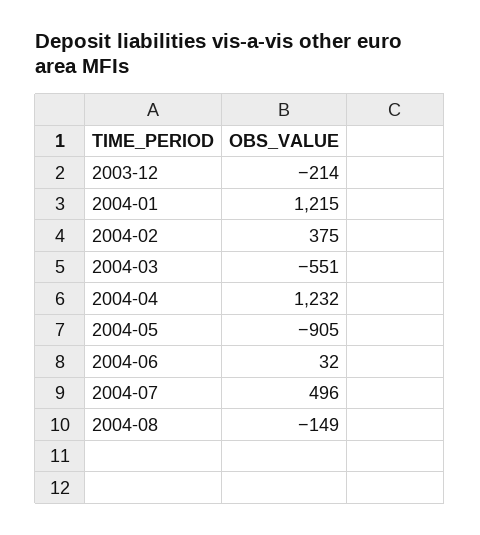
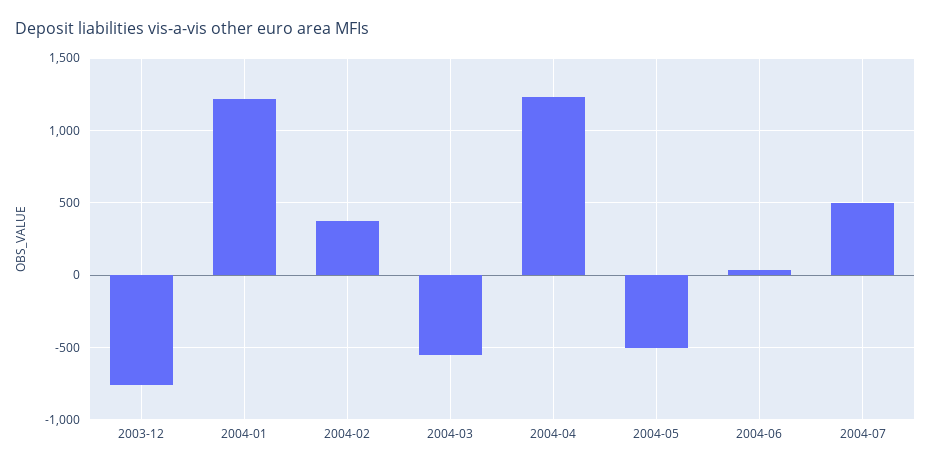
2003-12: -214 -> -750
2004-05: -905 -> -500
2004-08: -149 -> none

